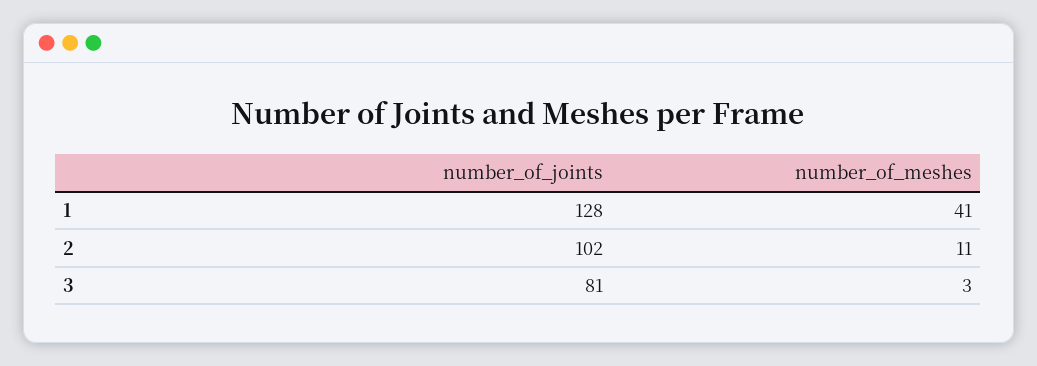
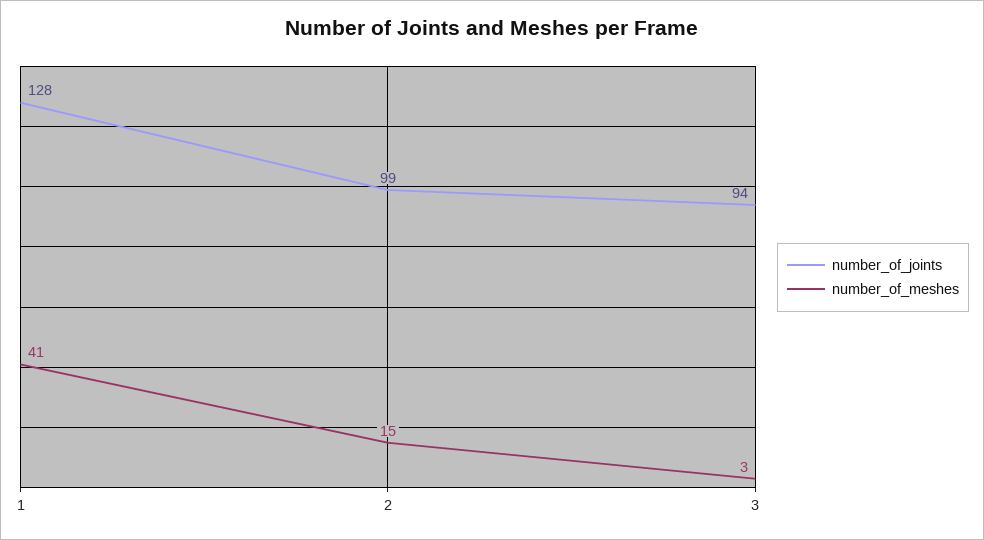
number_of_joints, 2: 102 -> 99
number_of_meshes, 2: 11 -> 15
number_of_joints, 3: 81 -> 94

